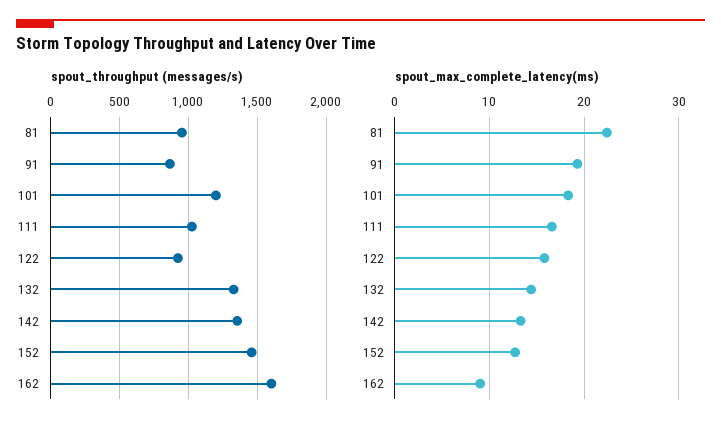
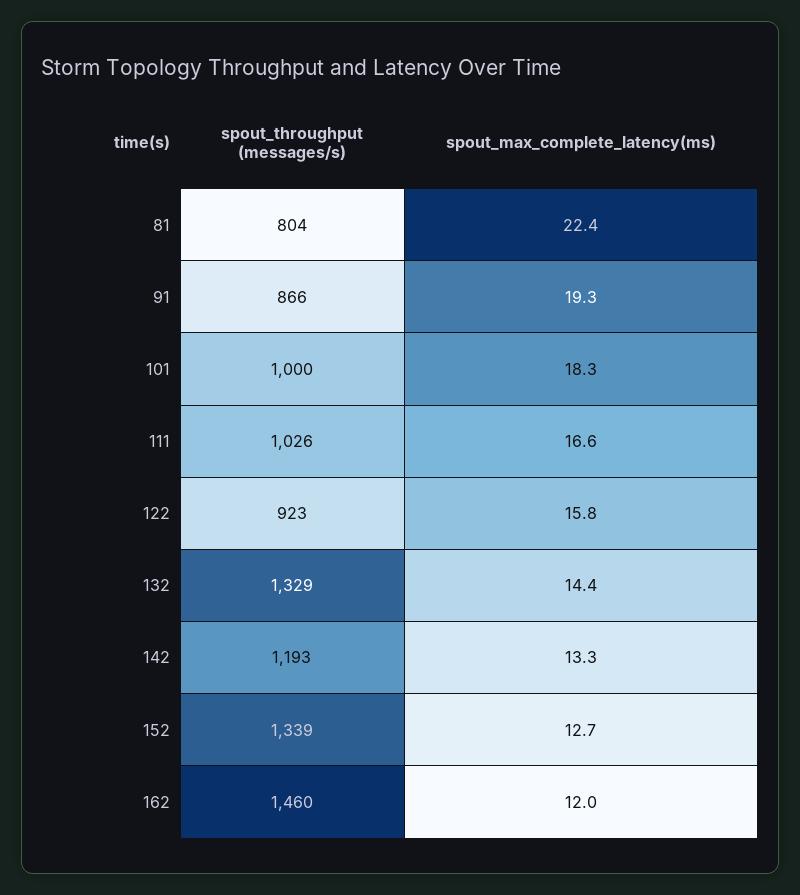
spout_throughput (messages/s), 81: 950 -> 804
spout_throughput (messages/s), 101: 1200 -> 1000
spout_throughput (messages/s), 142: 1350 -> 1193
spout_throughput (messages/s), 152: 1450 -> 1339
spout_throughput (messages/s), 162: 1600 -> 1460
spout_max_complete_latency(ms), 162: 9 -> 12

